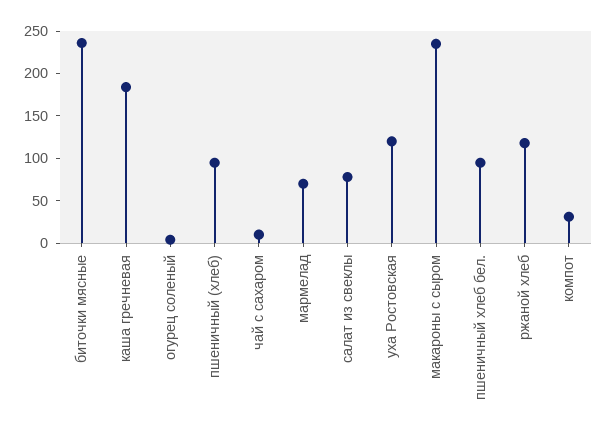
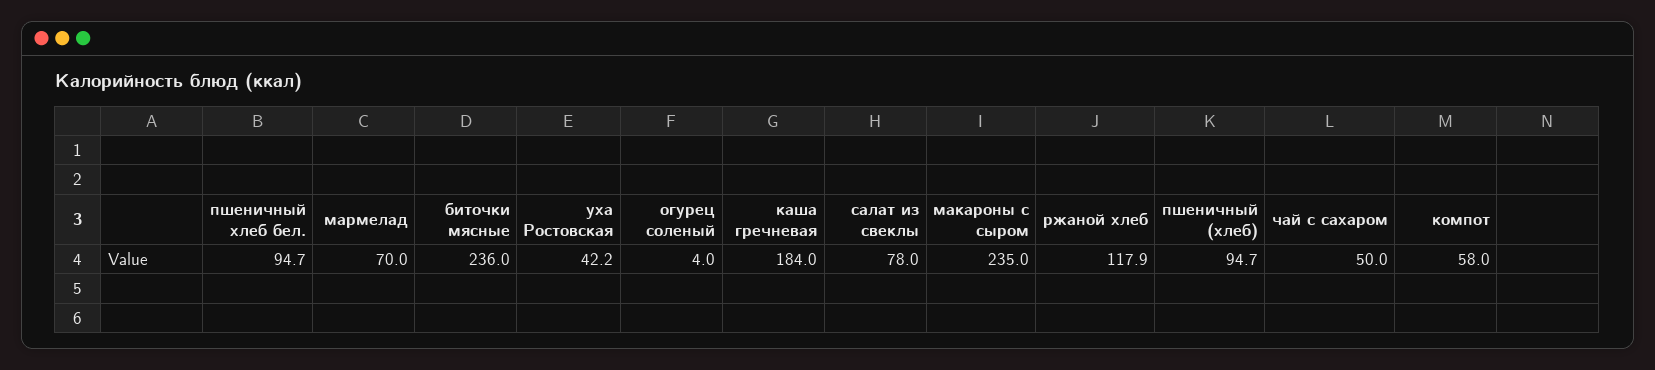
чай с сахаром: 10 -> 50
уха Ростовская: 120 -> 42.2
компот: 30 -> 58

